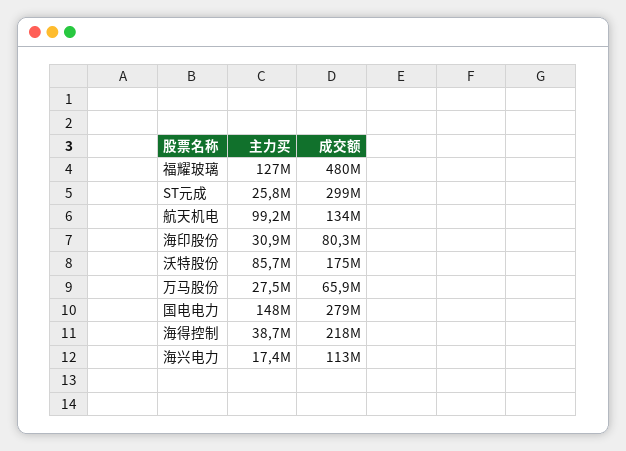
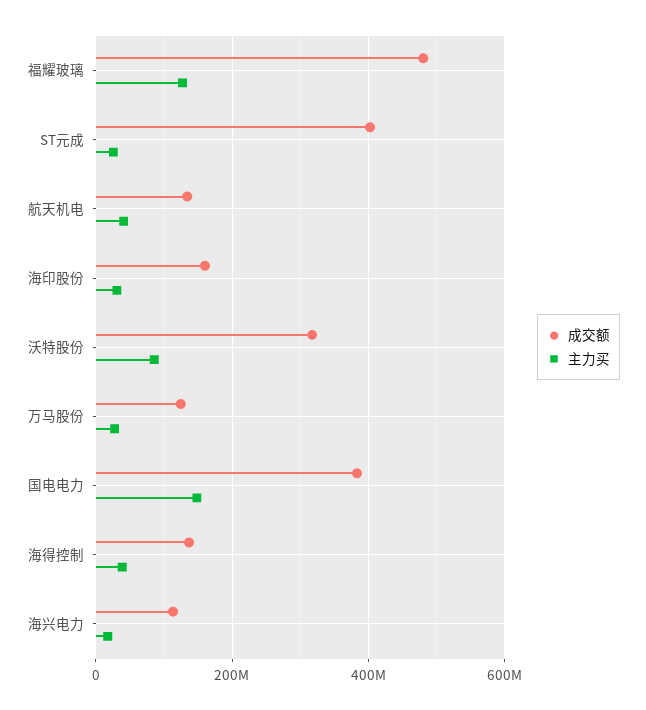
成交额, ST元成: 299000000 -> 400000000
主力买, 航天机电: 99200000 -> 40000000
成交额, 海印股份: 80300000 -> 160000000
成交额, 沃特股份: 175000000 -> 320000000
成交额, 万马股份: 65900000 -> 120000000
成交额, 国电电力: 279000000 -> 380000000
成交额, 海得控制: 218000000 -> 140000000

